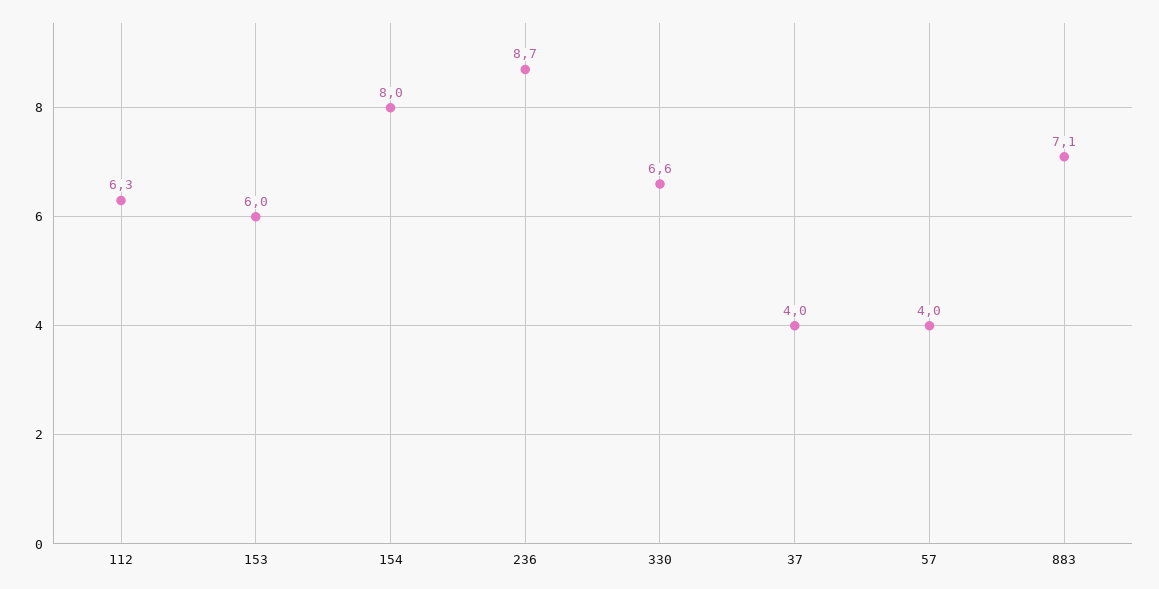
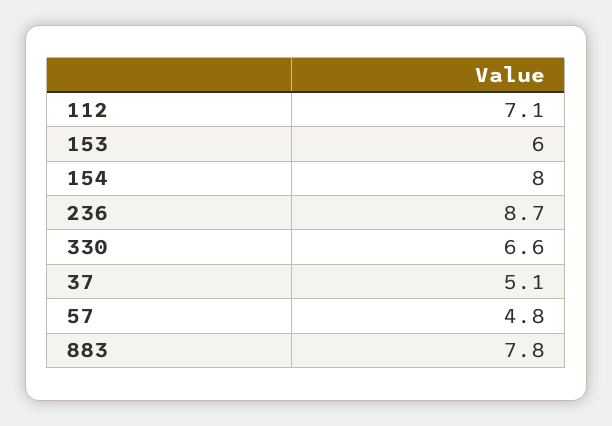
112: 6.3 -> 7.1
37: 4 -> 5.1
57: 4 -> 4.8
883: 7.1 -> 7.8

